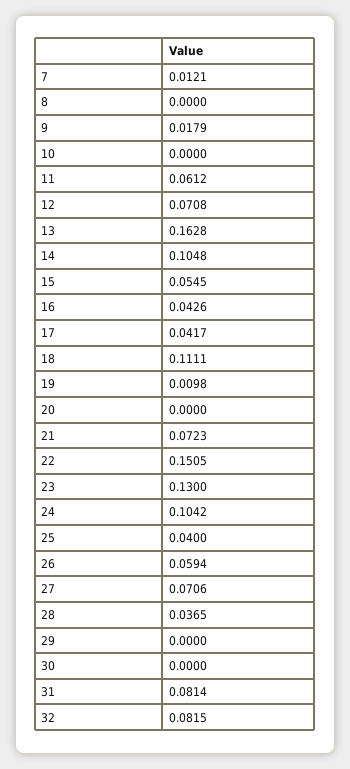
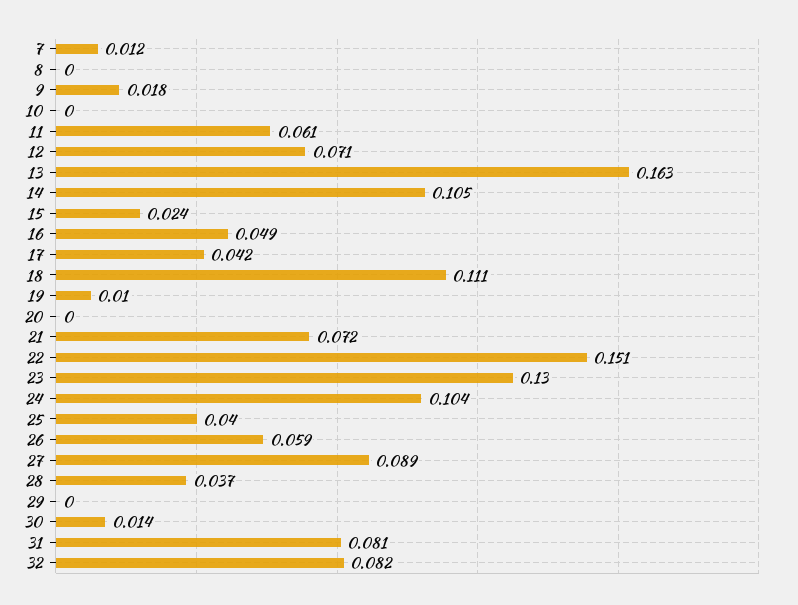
15: 0.0545 -> 0.024
16: 0.0426 -> 0.049
27: 0.0706 -> 0.089
30: 0 -> 0.014

